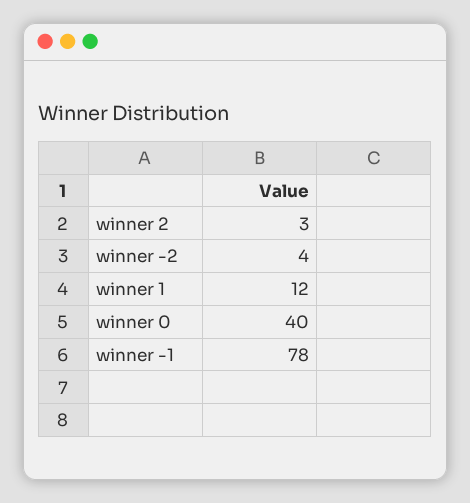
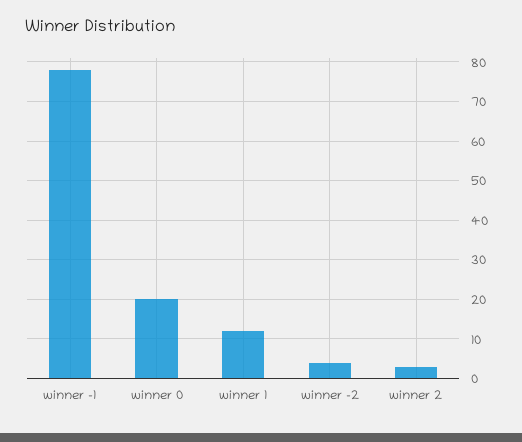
winner 0: 40 -> 20

